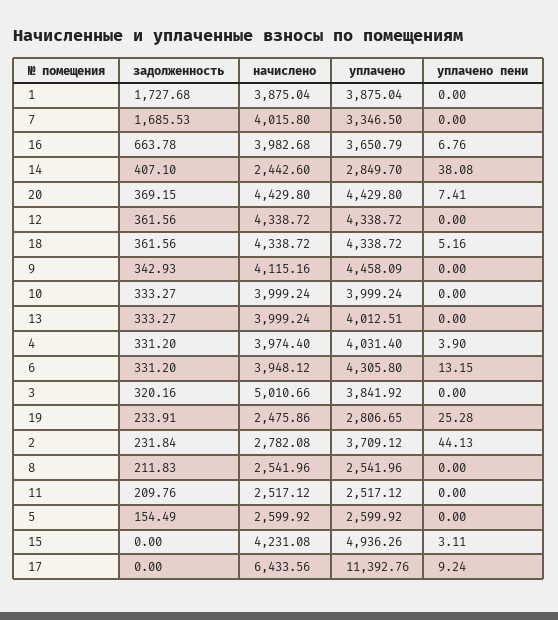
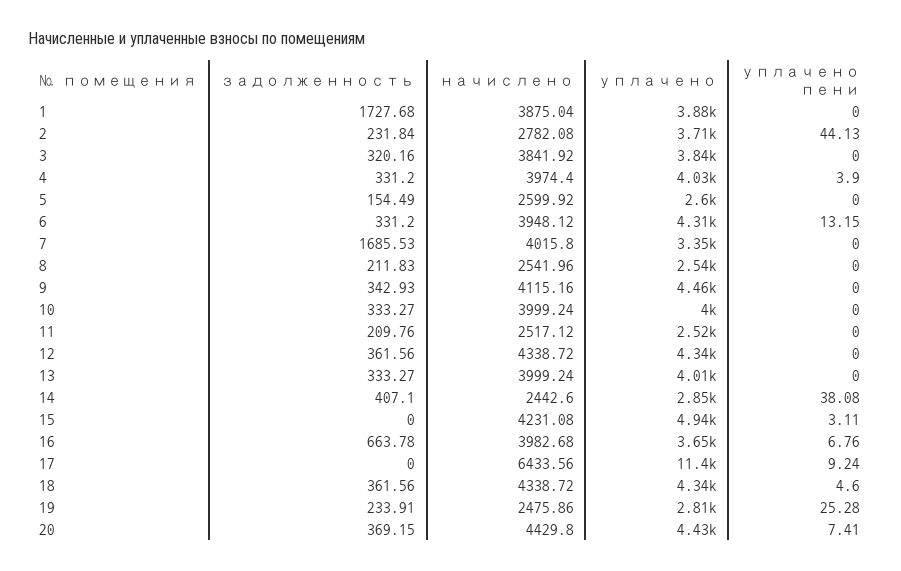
уплачено пени, 18: 5.16 -> 4.6
начислено, 3: 5010.66 -> 3841.92

